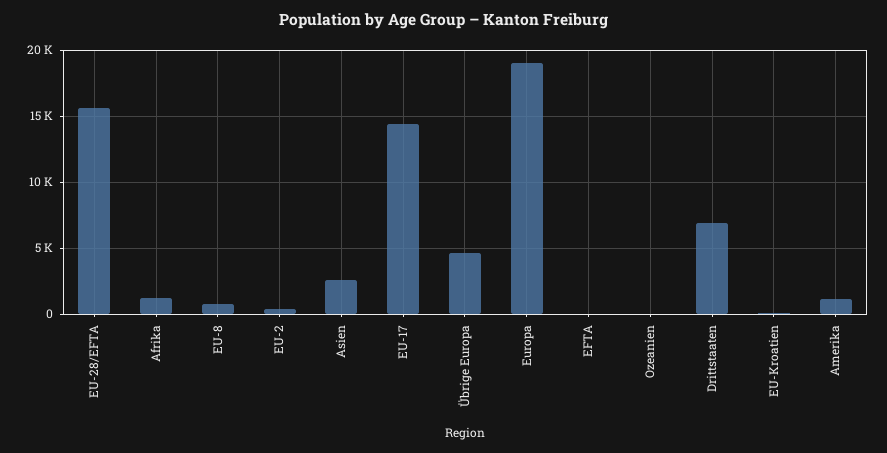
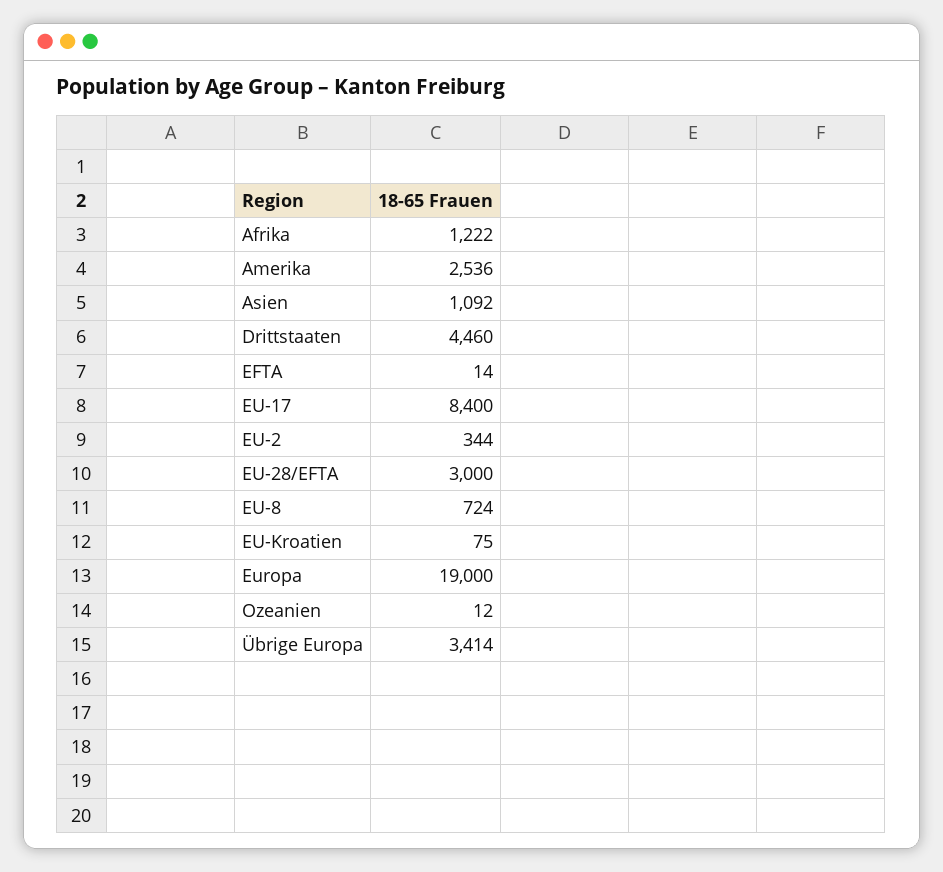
EU-28/EFTA: 15500 -> 3000
Asien: 2500 -> 1092
EU-17: 14500 -> 8400
Übrige Europa: 4500 -> 3414
Drittstaaten: 7000 -> 4460
Amerika: 1000 -> 2536

